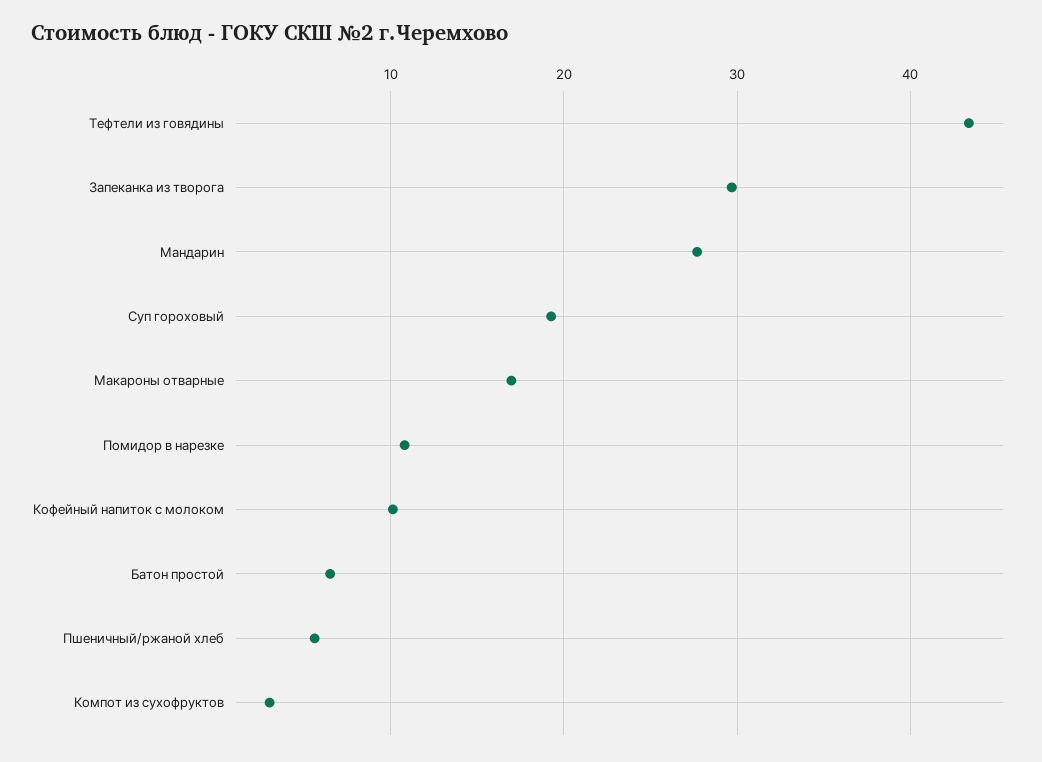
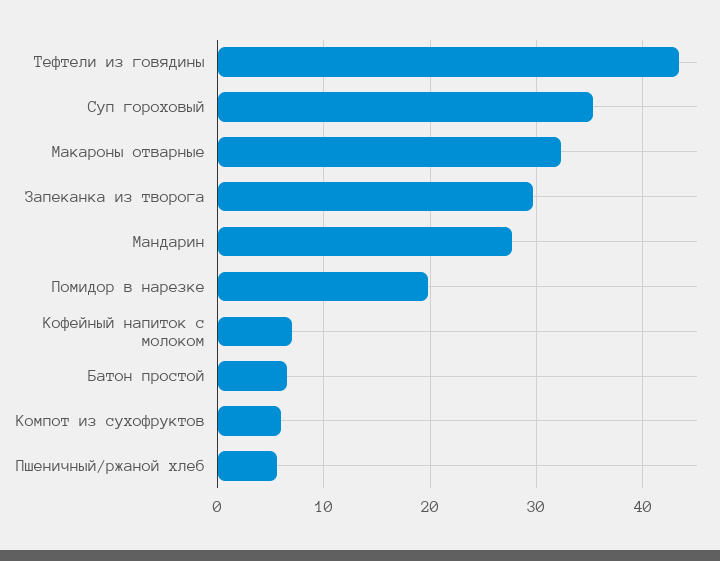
Суп гороховый: 19 -> 35
Макароны отварные: 17 -> 32
Помидор в нарезке: 11 -> 20
Кофейный напиток с молоком: 10 -> 7
Компот из сухофруктов: 3 -> 6

